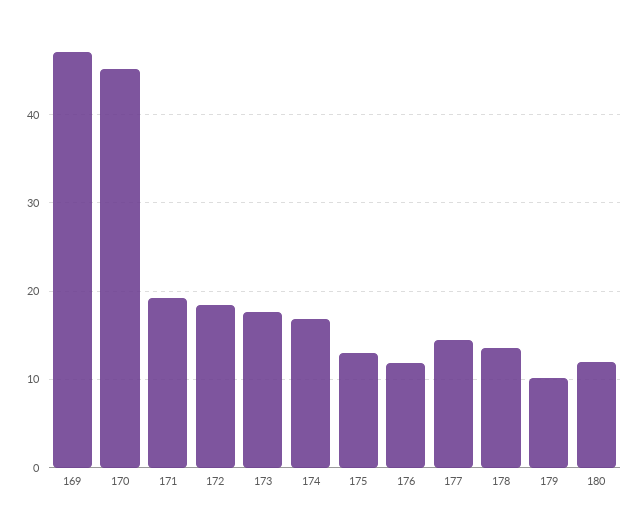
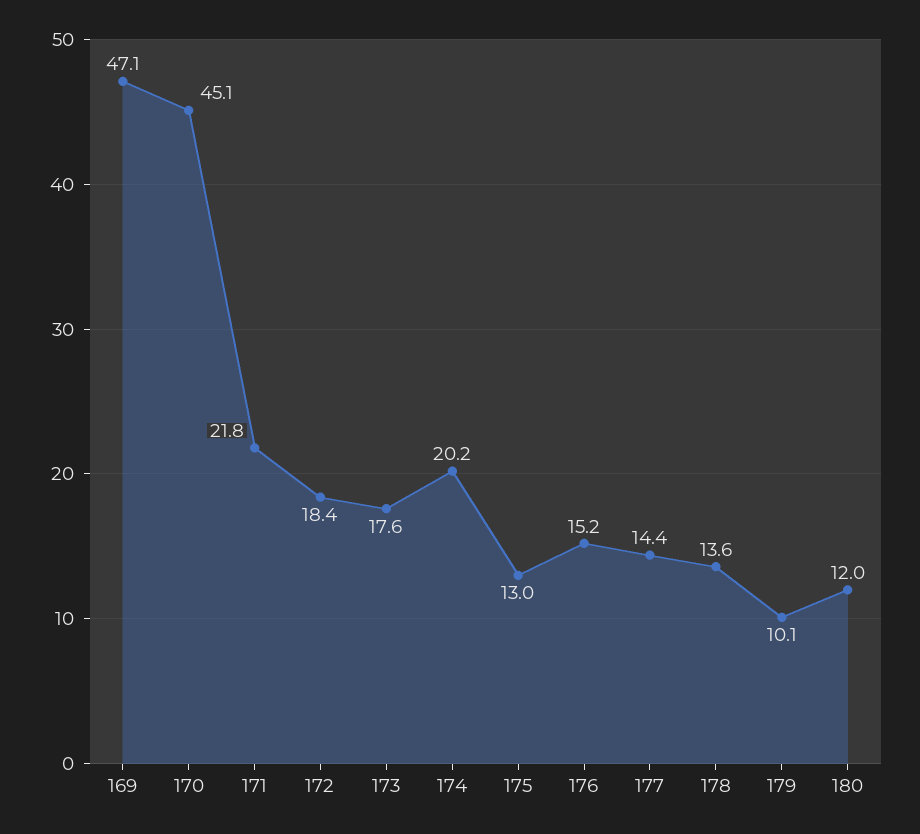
171: 19 -> 21.8
174: 17 -> 20.2
176: 12 -> 15.2

